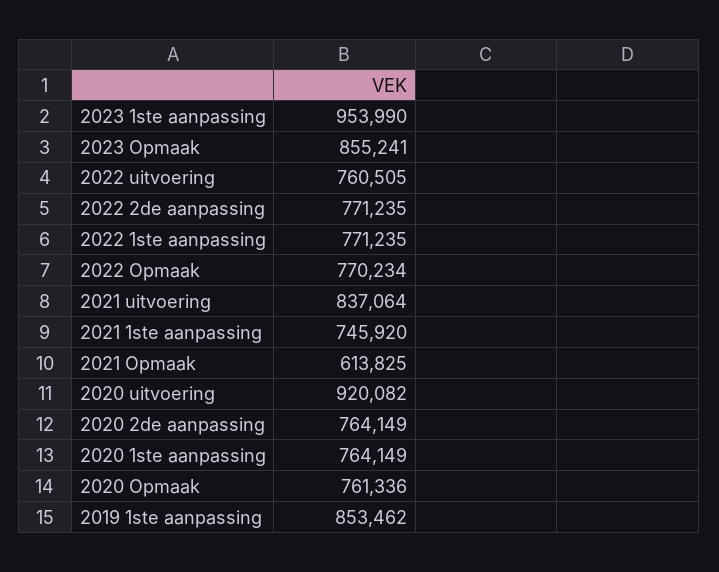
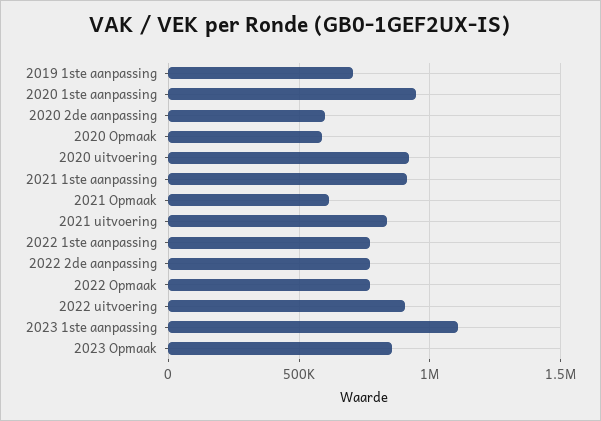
2023 1ste aanpassing: 953990 -> 1100000
2022 uitvoering: 760505 -> 900000
2021 1ste aanpassing: 745920 -> 900000
2020 2de aanpassing: 764149 -> 600000
2020 1ste aanpassing: 764149 -> 950000
2020 Opmaak: 761336 -> 600000
2019 1ste aanpassing: 853462 -> 700000

